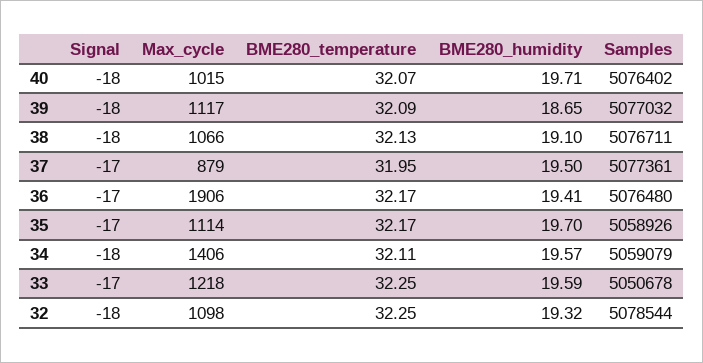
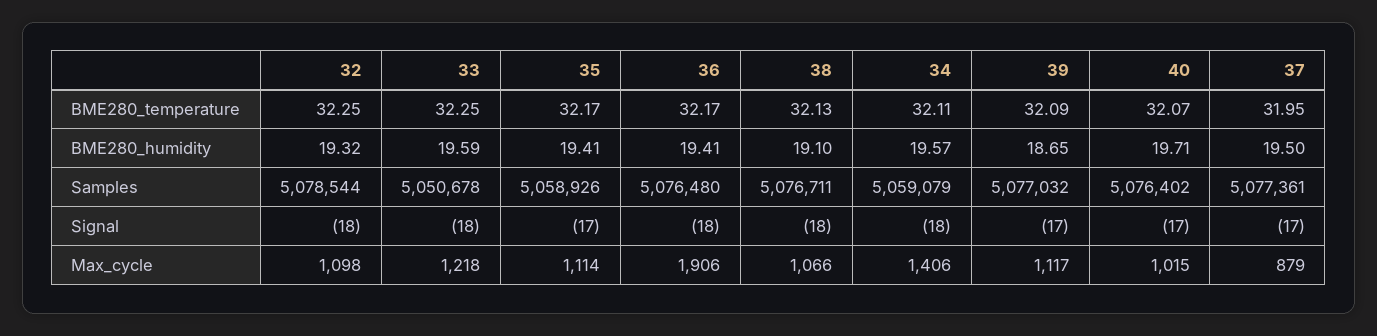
Signal, 40: -18 -> -17
Signal, 39: -18 -> -17
Signal, 36: -17 -> -18
BME280_humidity, 35: 19.7 -> 19.41
Signal, 33: -17 -> -18

